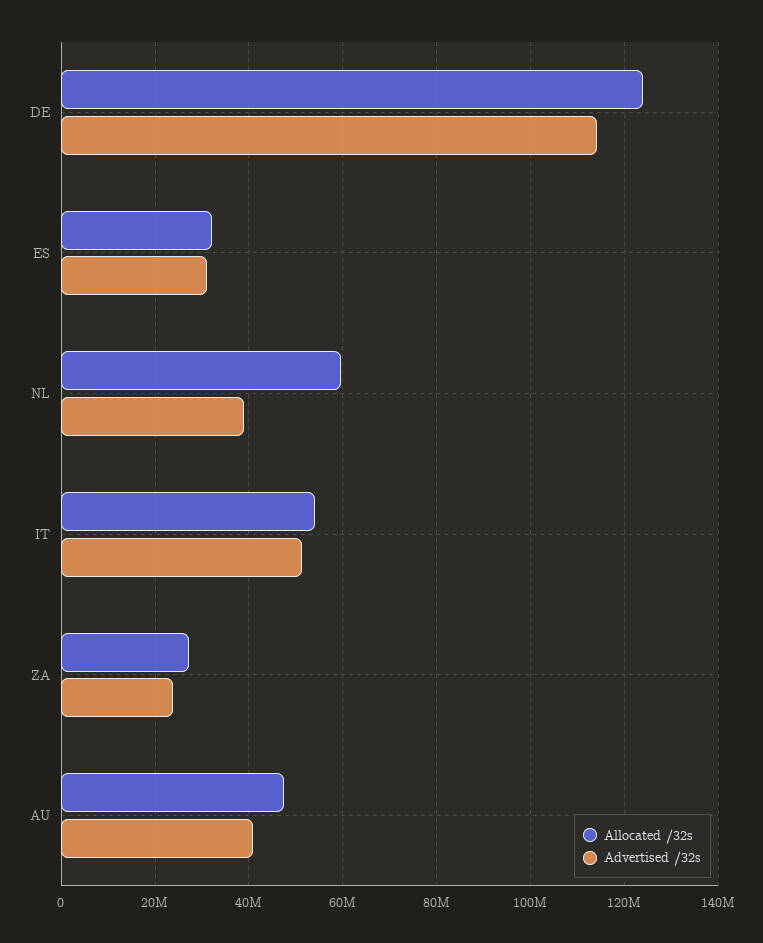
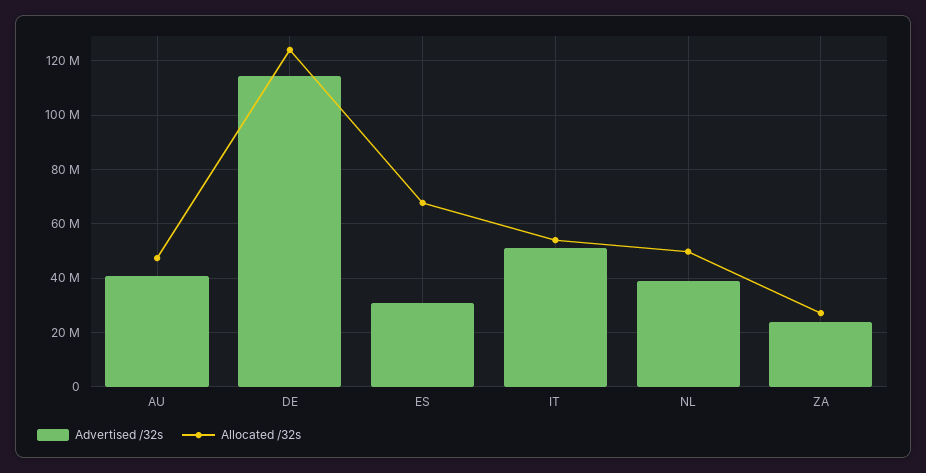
Allocated /32s, ES: 32000000 -> 67500000
Allocated /32s, NL: 60000000 -> 50000000

